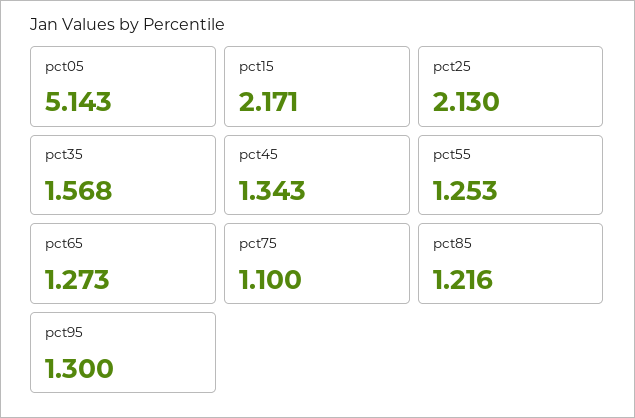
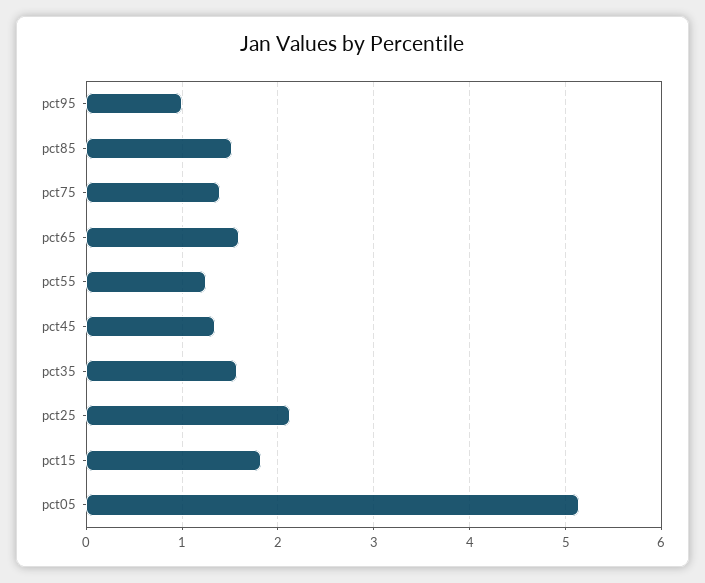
pct15: 2.171 -> 1.8
pct65: 1.273 -> 1.6
pct75: 1.1 -> 1.4
pct85: 1.216 -> 1.5
pct95: 1.3 -> 1

